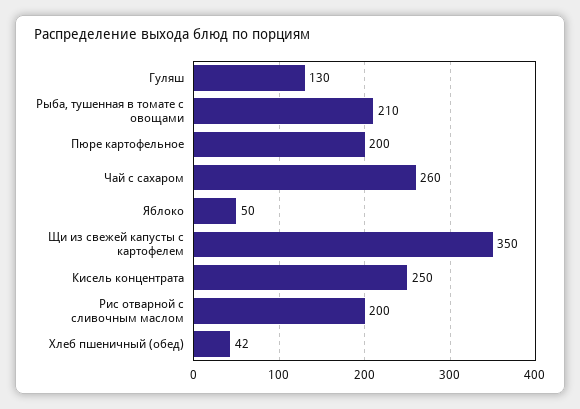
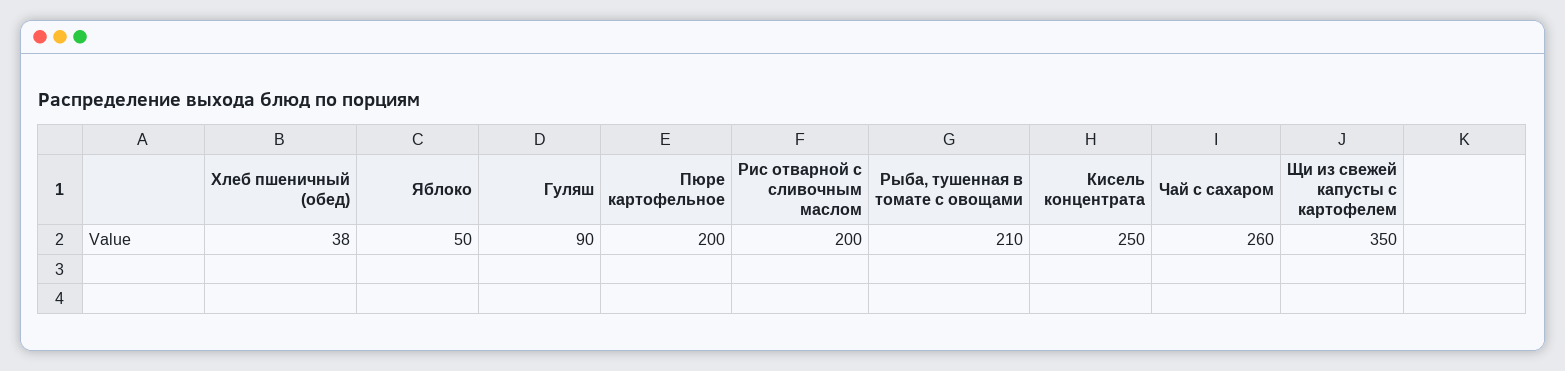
Гуляш: 130 -> 90
Хлеб пшеничный (обед): 42 -> 38

